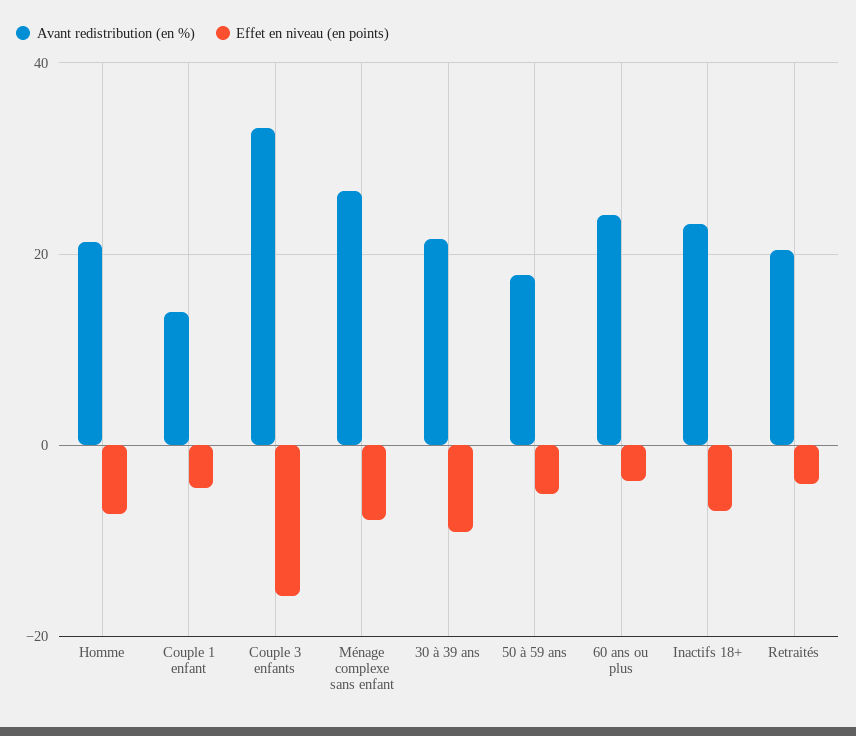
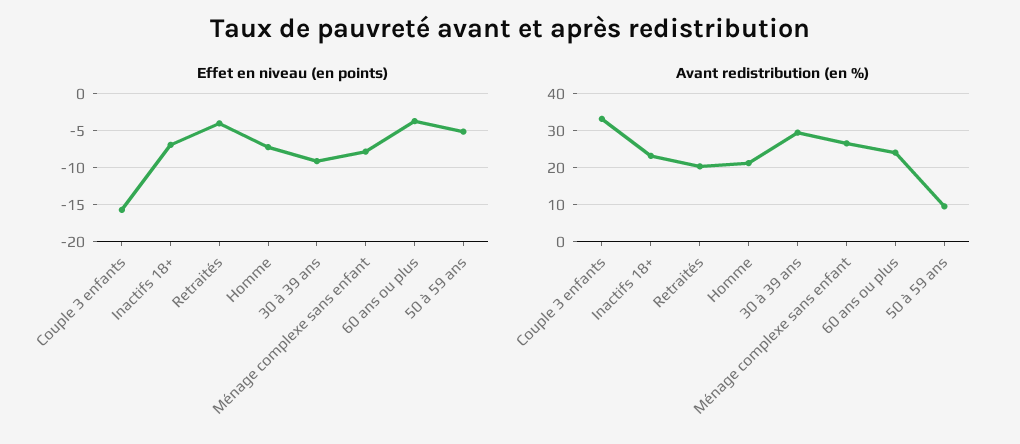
Avant redistribution (en %), Couple 1 enfant: 14 -> none
Effet en niveau (en points), Couple 1 enfant: -4 -> none
Avant redistribution (en %), 30 à 39 ans: 22 -> 30
Avant redistribution (en %), 50 à 59 ans: 18 -> 10

